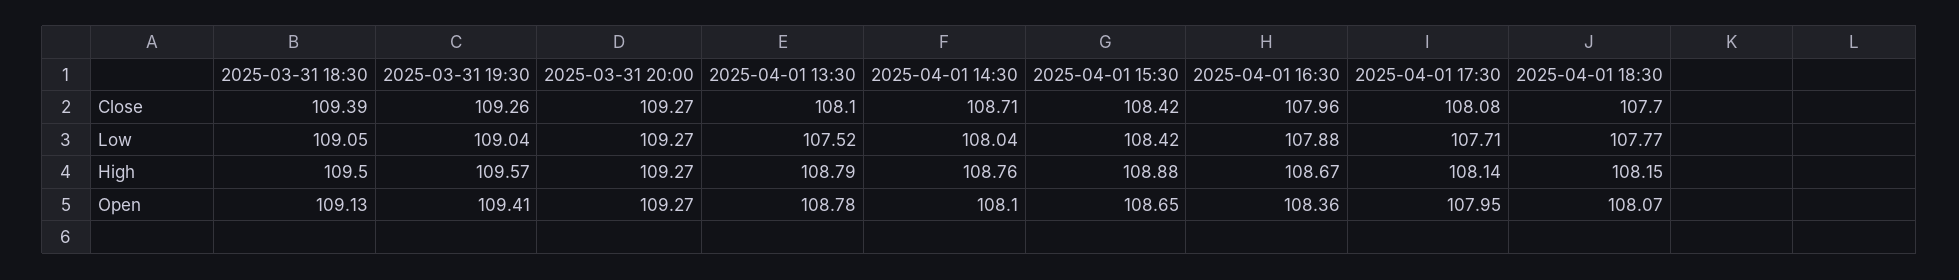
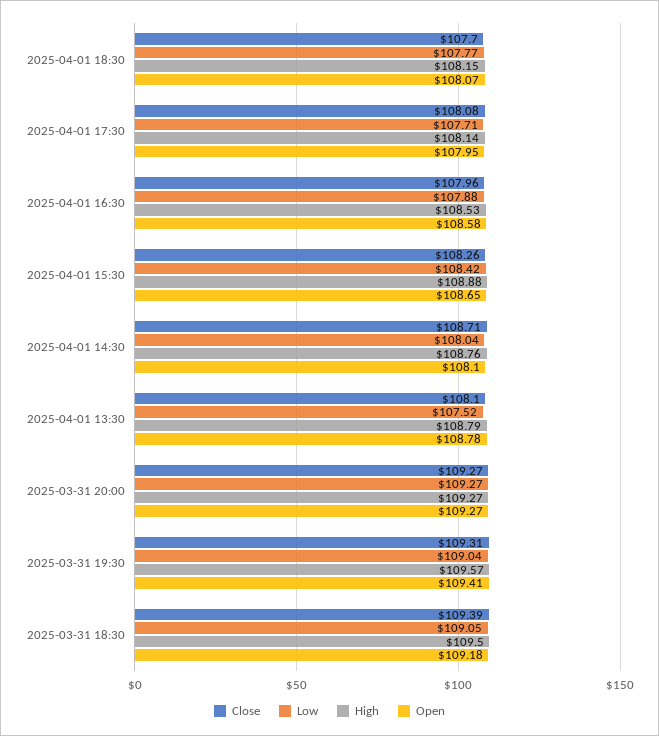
Close, 2025-03-31 19:30: 109.26 -> 109.31
Close, 2025-04-01 15:30: 108.42 -> 108.26
High, 2025-04-01 16:30: 108.67 -> 108.53
Open, 2025-03-31 18:30: 109.13 -> 109.18
Open, 2025-04-01 16:30: 108.36 -> 108.58

